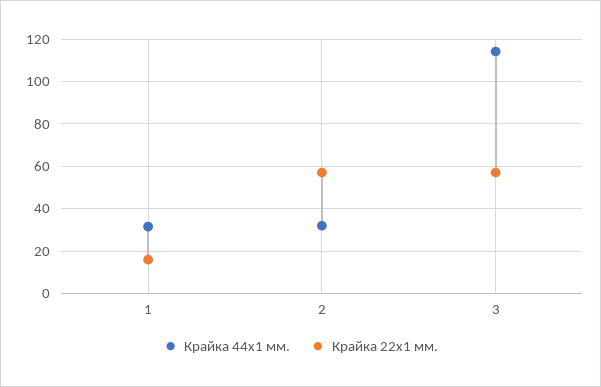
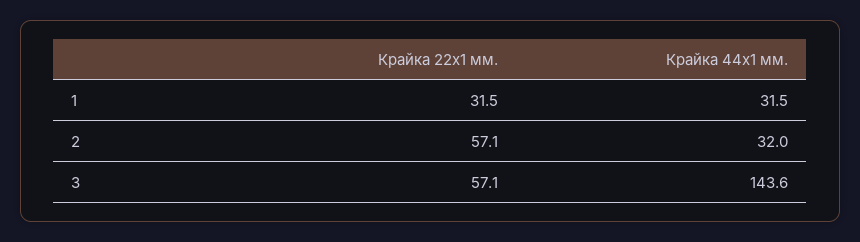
Крайка 22x1 мм., 1: 15 -> 31.5
Крайка 44x1 мм., 3: 115 -> 143.6

